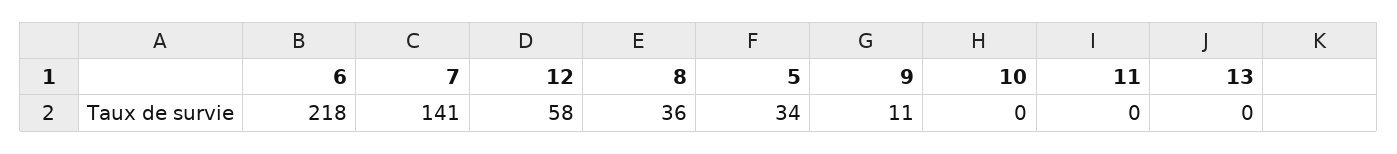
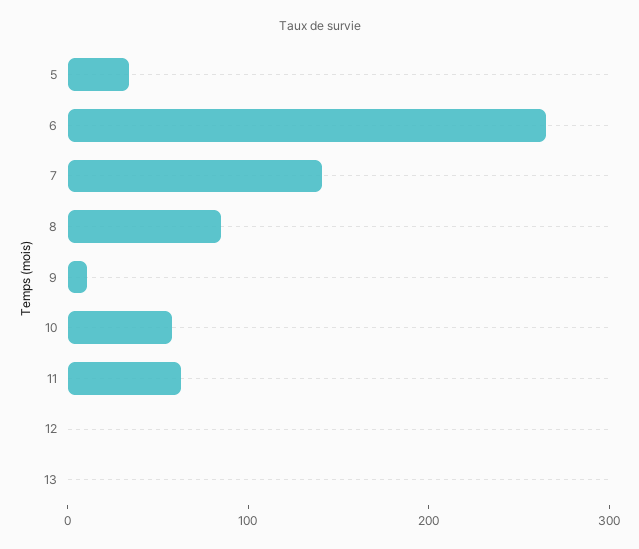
6: 218 -> 260
12: 58 -> 0
8: 36 -> 80
10: 0 -> 60
11: 0 -> 60

